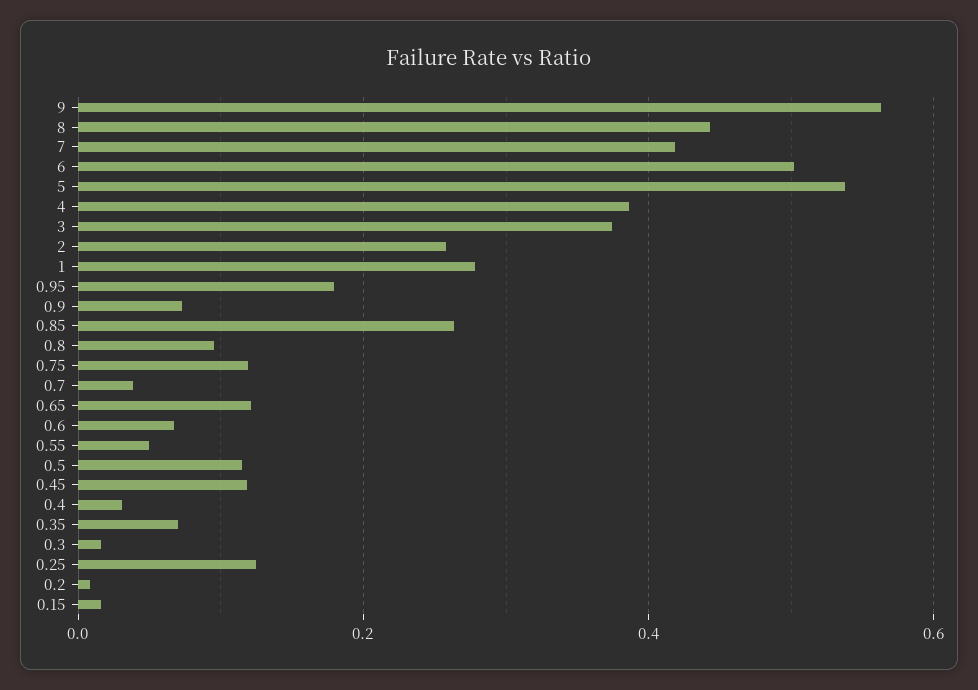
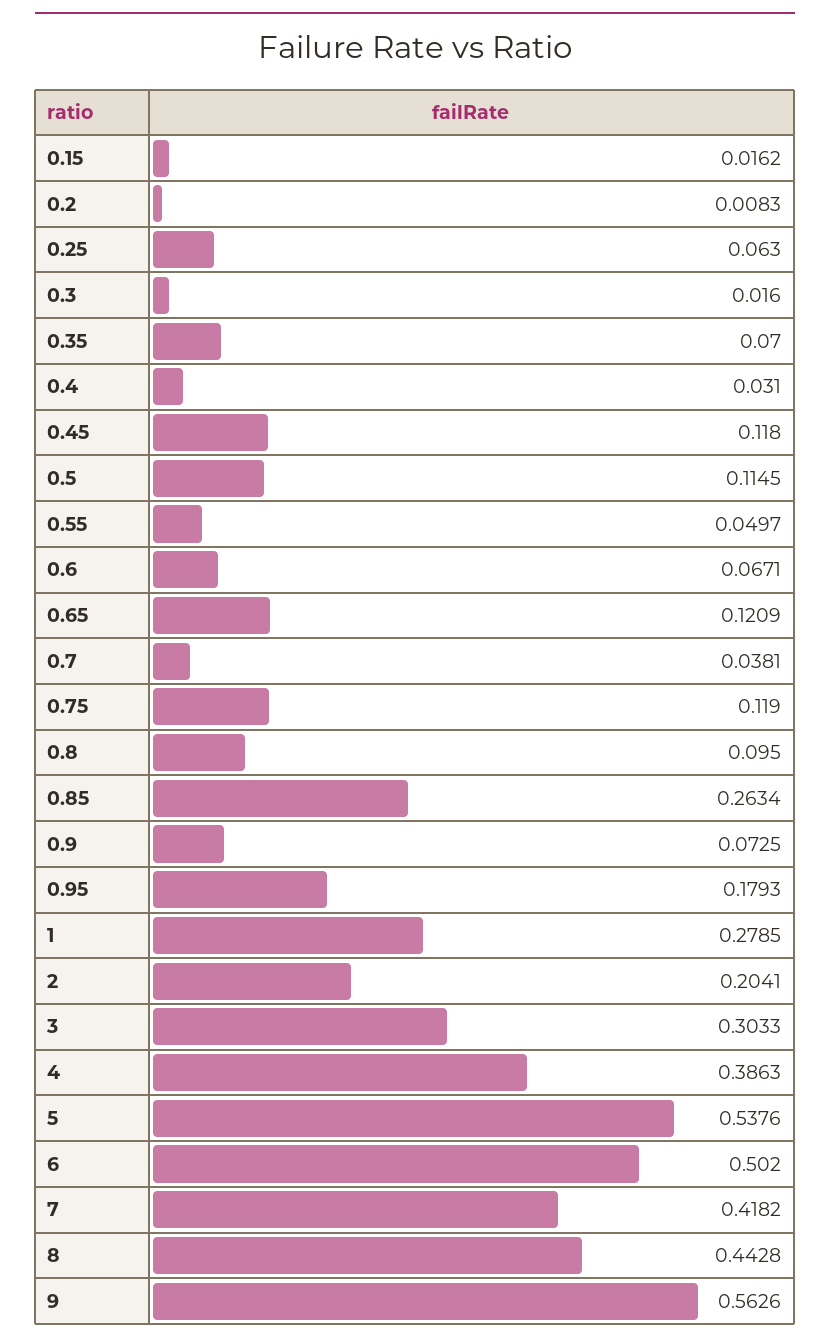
3: 0.38 -> 0.3033
2: 0.26 -> 0.2041
0.25: 0.12 -> 0.063

